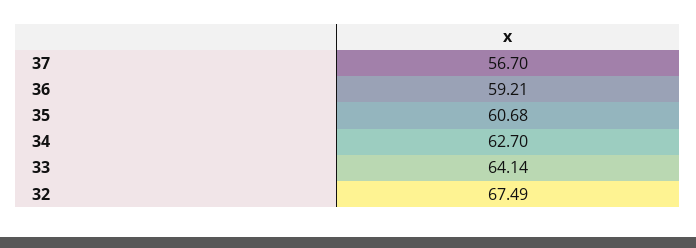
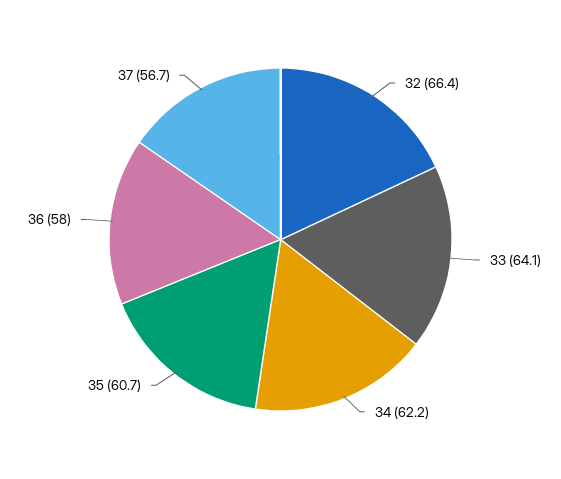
36: 59.21 -> 58
34: 62.7 -> 62.2
32: 67.49 -> 66.4

